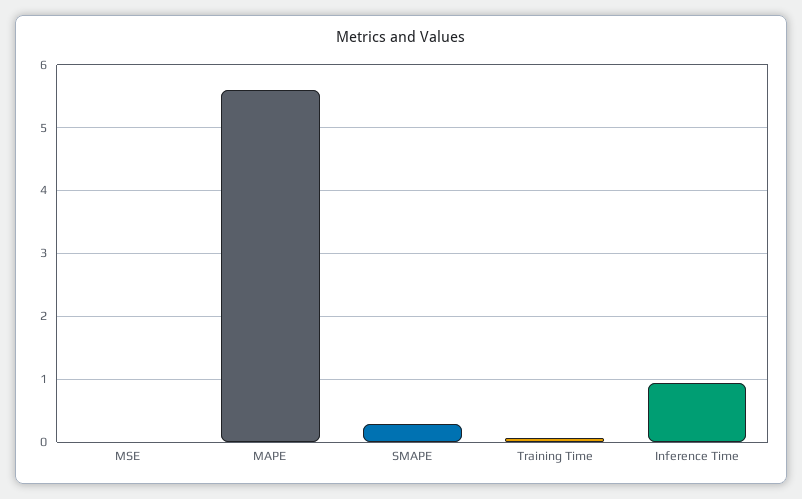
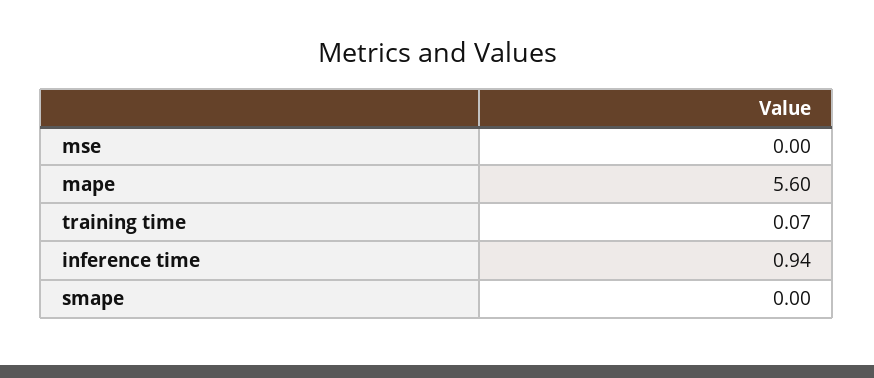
SMAPE: 0.3 -> 0

